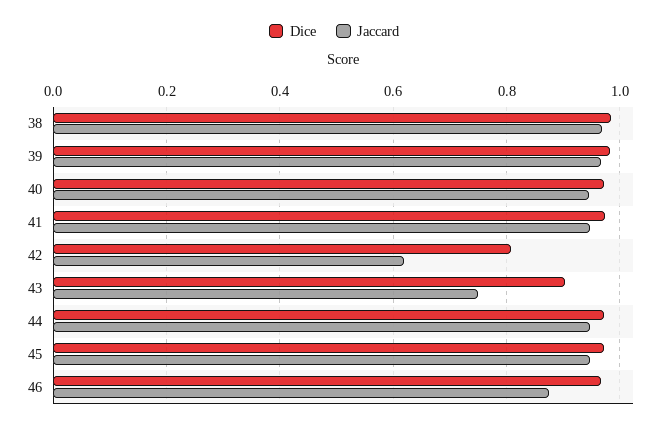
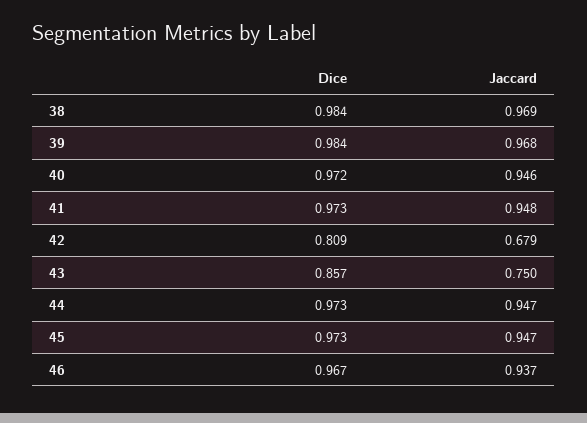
Jaccard, 42: 0.62 -> 0.679
Dice, 43: 0.9 -> 0.857
Jaccard, 46: 0.88 -> 0.937

